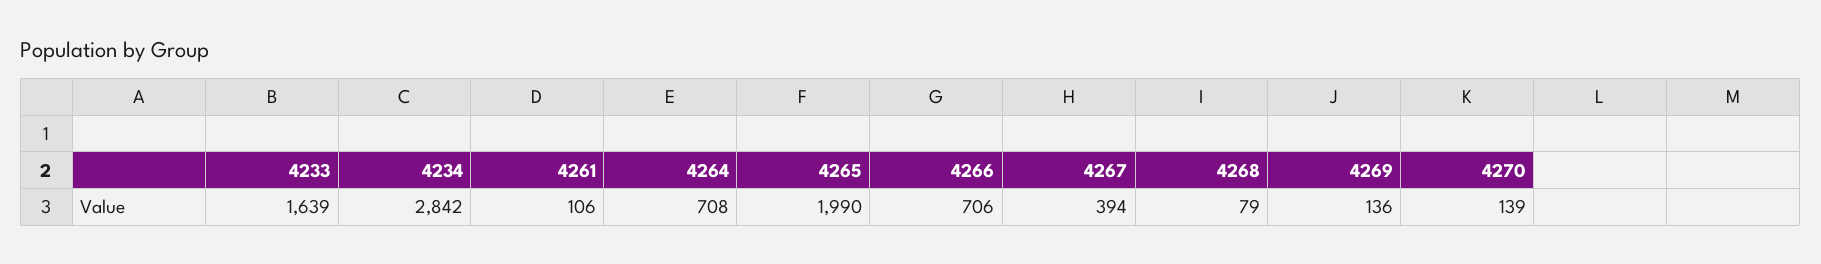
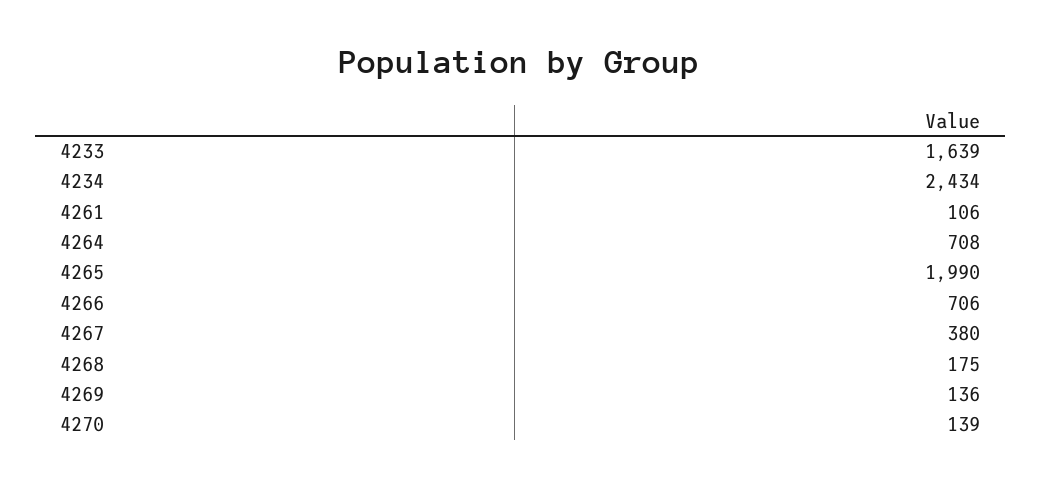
4234: 2842 -> 2434
4267: 394 -> 380
4268: 79 -> 175

